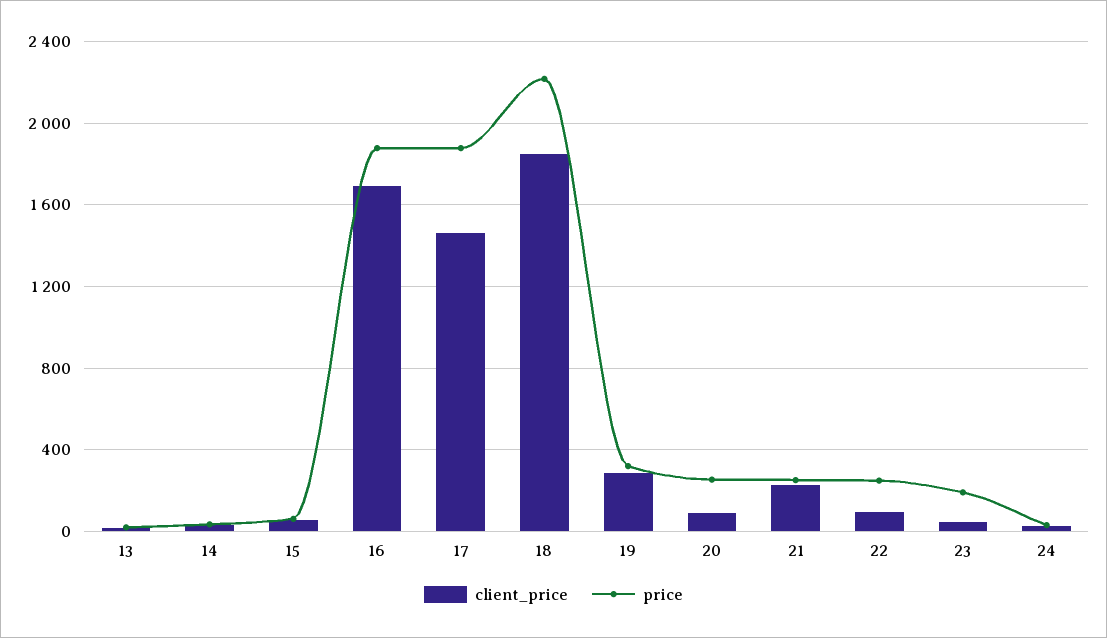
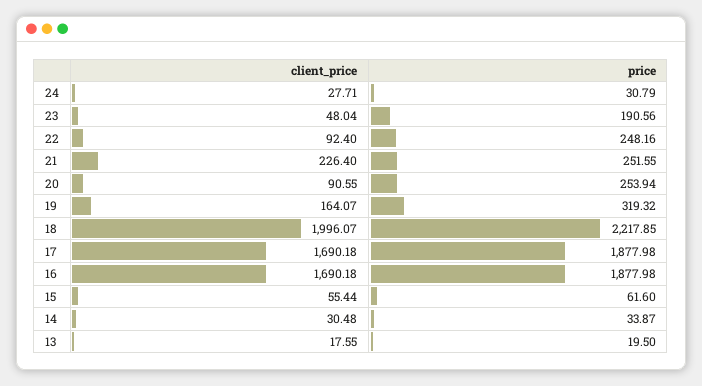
client_price, 17: 1450 -> 1690.18
client_price, 18: 1850 -> 1996.07
client_price, 19: 300 -> 164.07

